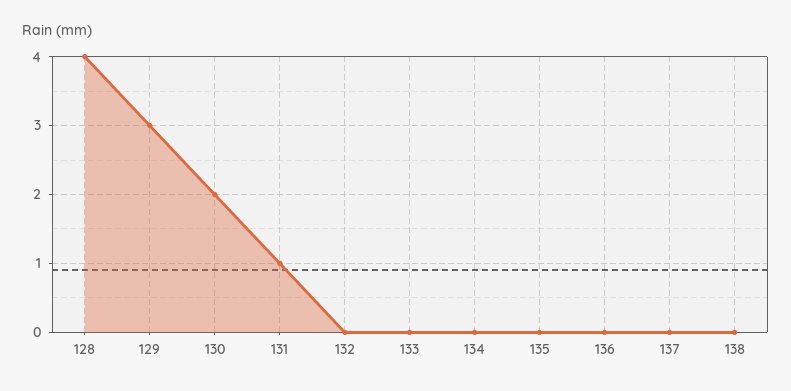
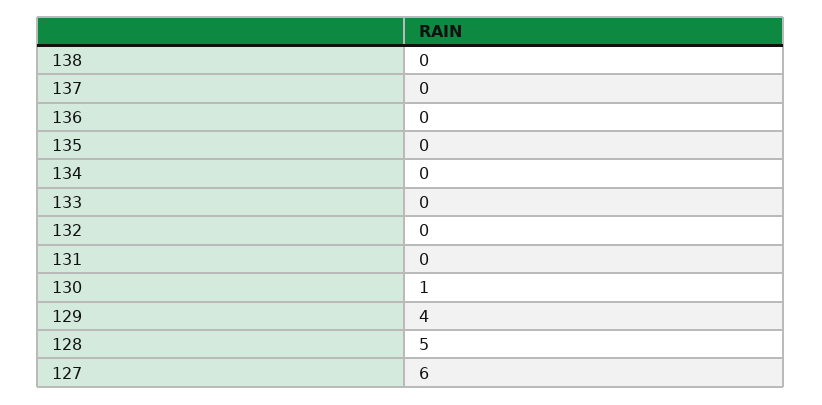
128: 4 -> 5
129: 3 -> 4
130: 2 -> 1
131: 1 -> 0
127: none -> 6

